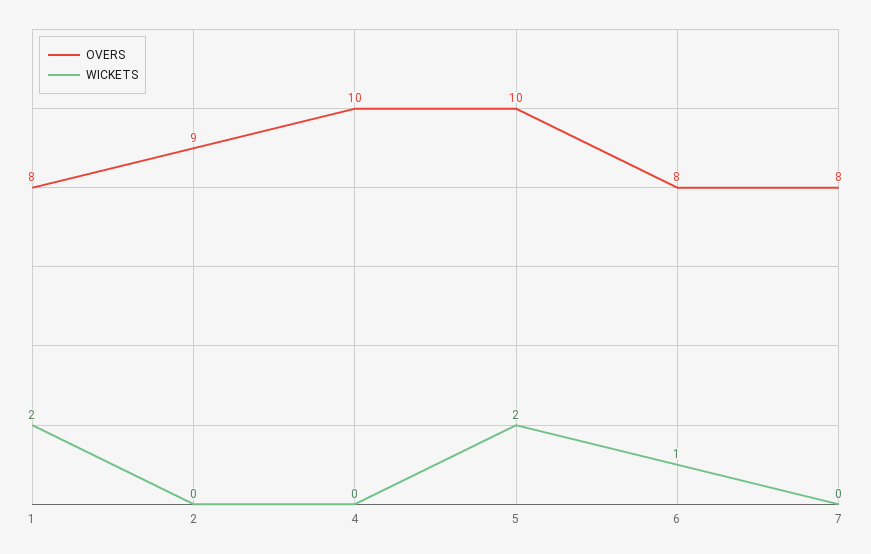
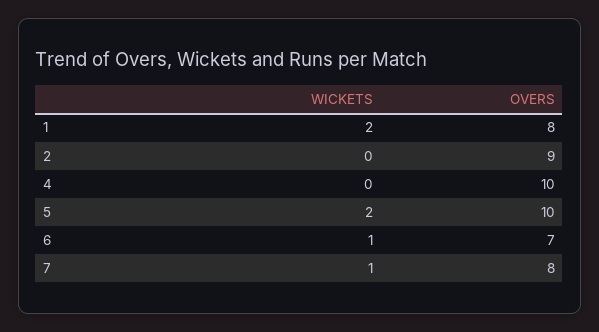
OVERS, 6: 8 -> 7
WICKETS, 7: 0 -> 1

